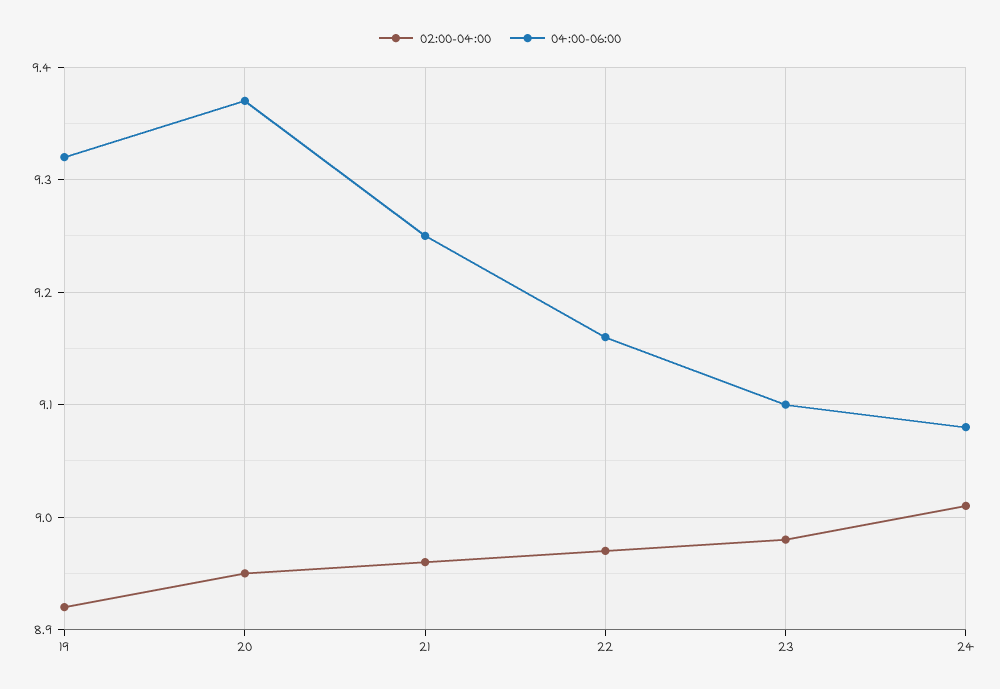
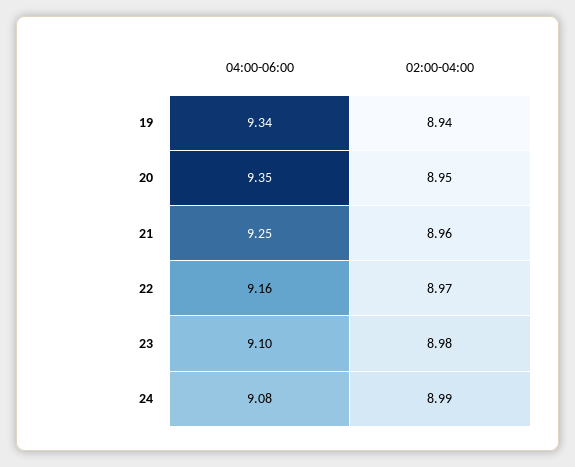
02:00-04:00, 19: 8.92 -> 8.94
04:00-06:00, 19: 9.32 -> 9.34
04:00-06:00, 20: 9.37 -> 9.35
02:00-04:00, 24: 9.01 -> 8.99

